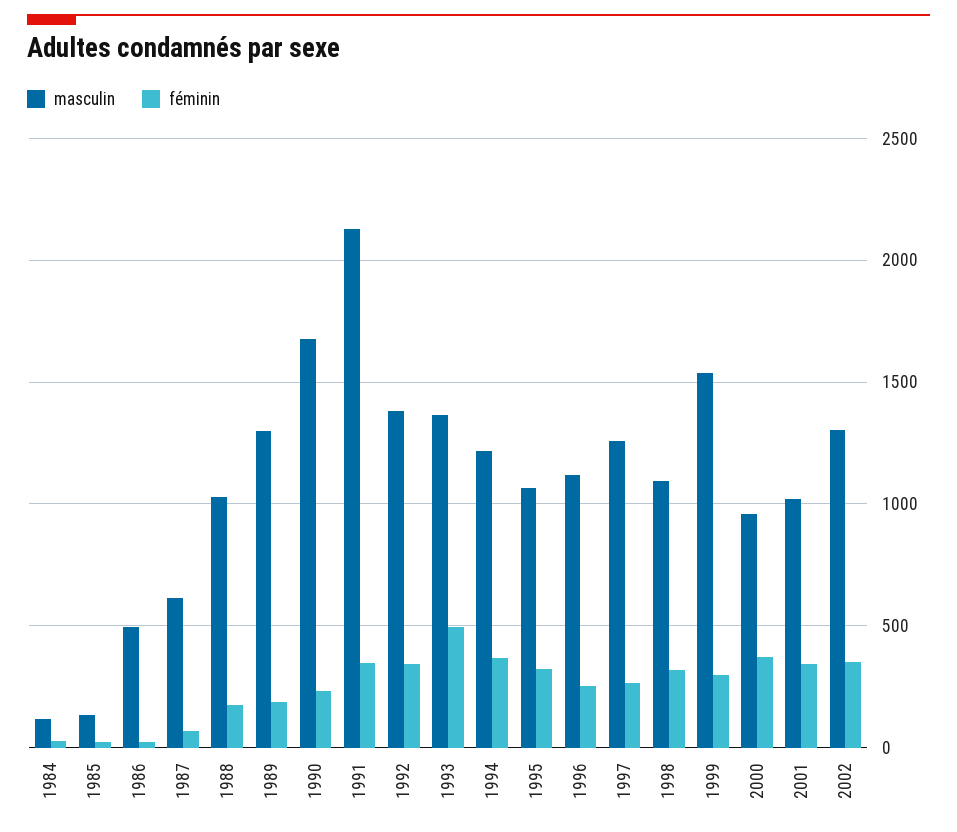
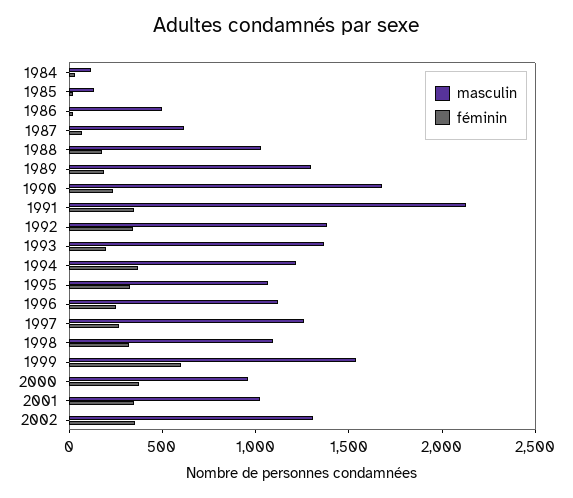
féminin, 1993: 500 -> 200
féminin, 1999: 300 -> 600

